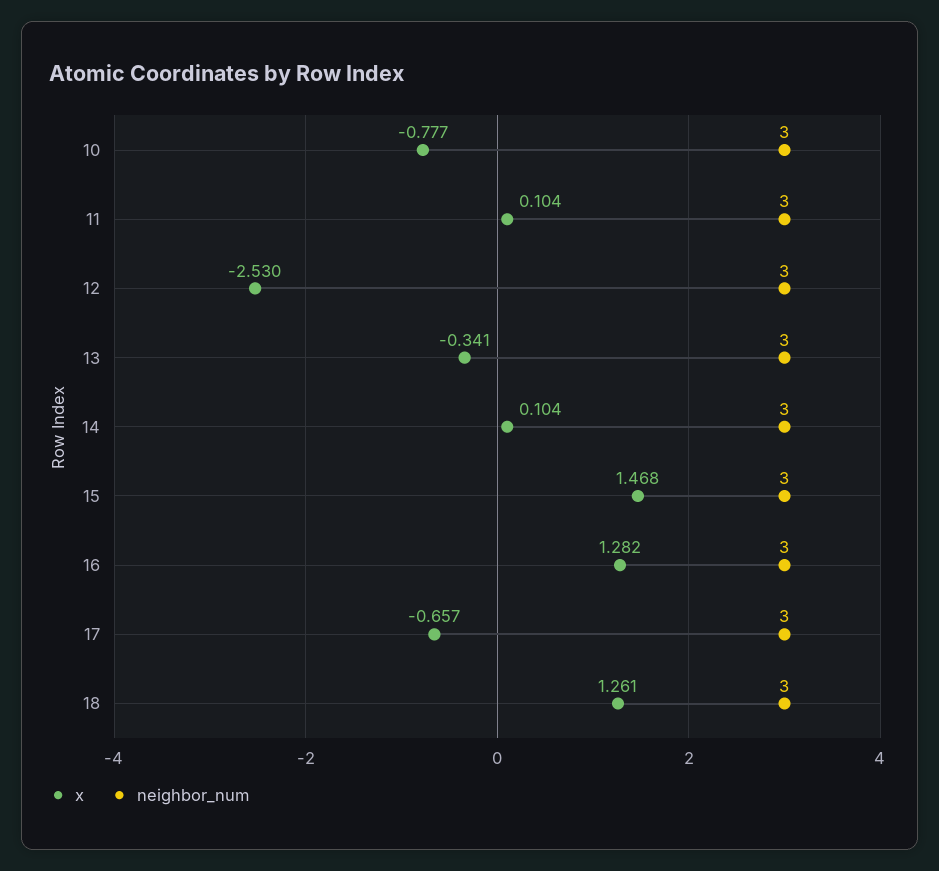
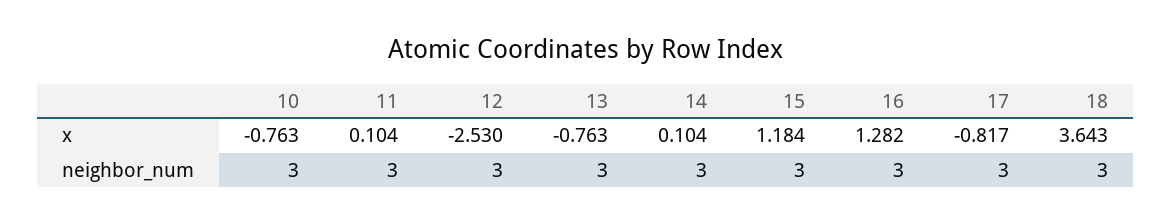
x, 10: -0.777 -> -0.763
x, 13: -0.341 -> -0.763
x, 15: 1.468 -> 1.184
x, 17: -0.657 -> -0.817
x, 18: 1.261 -> 3.643

